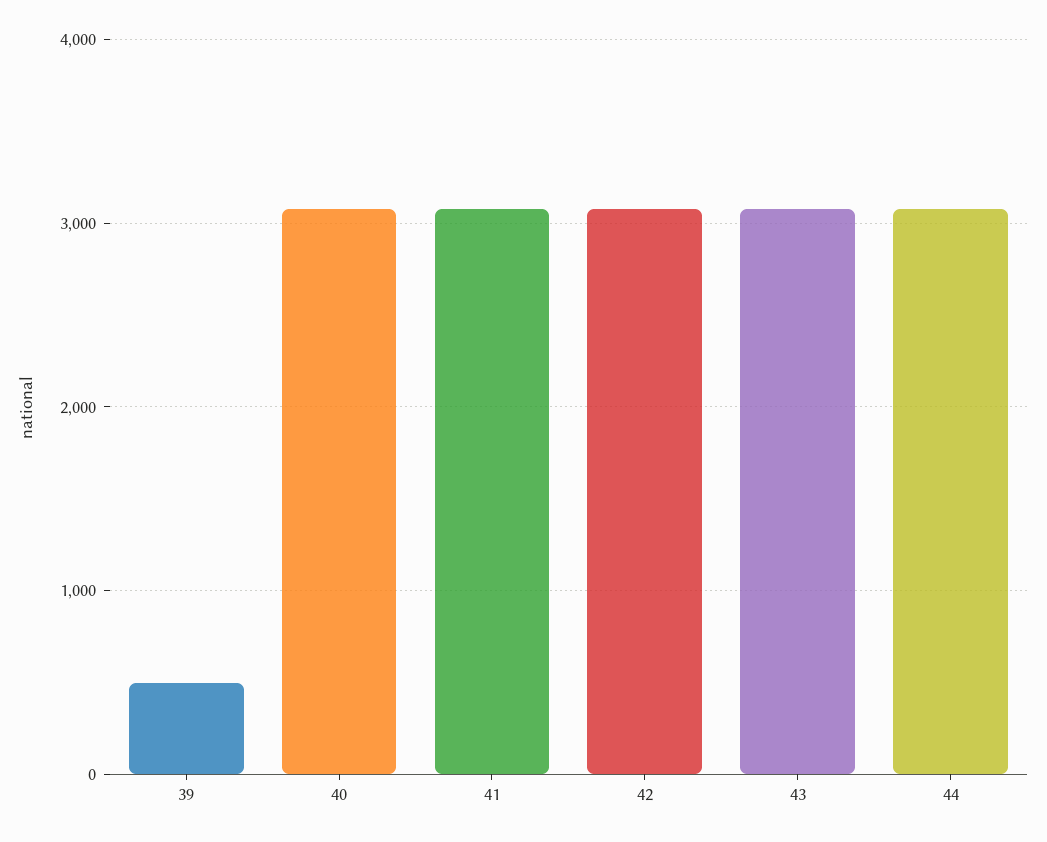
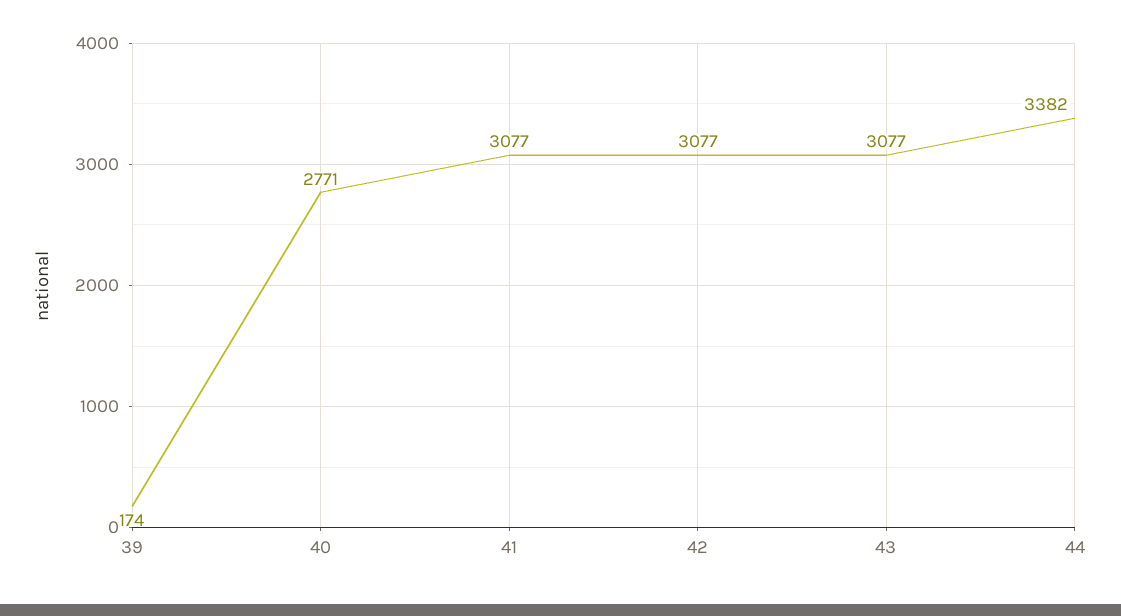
39: 500 -> 174
40: 3100 -> 2771
44: 3100 -> 3382

